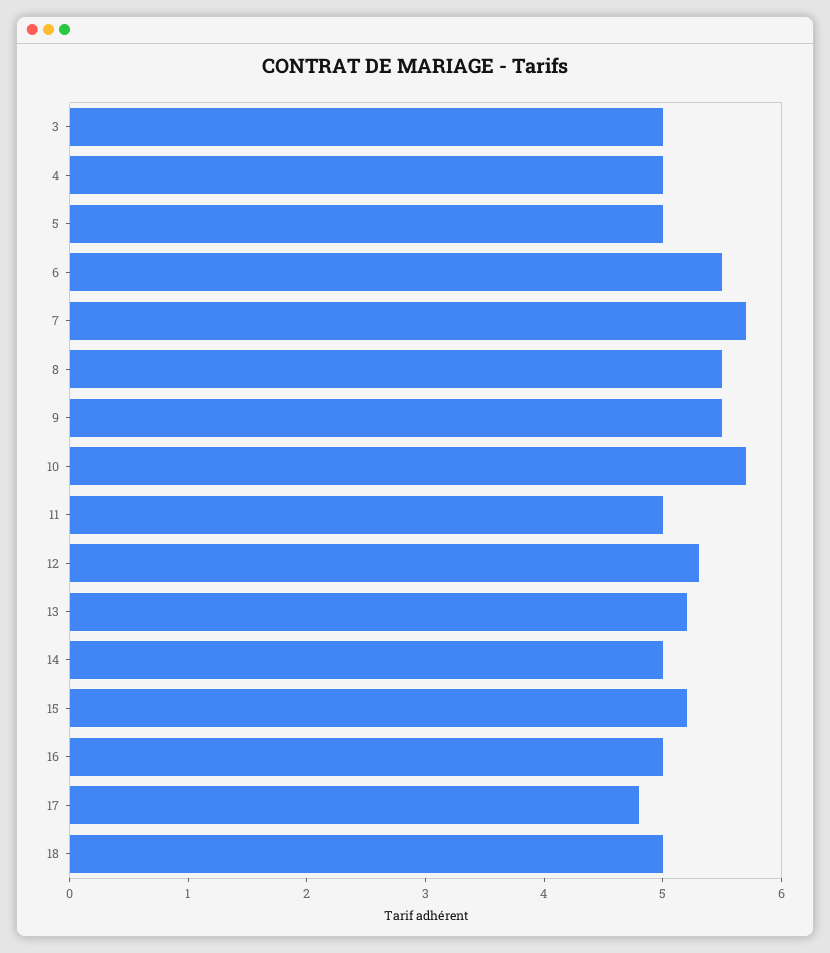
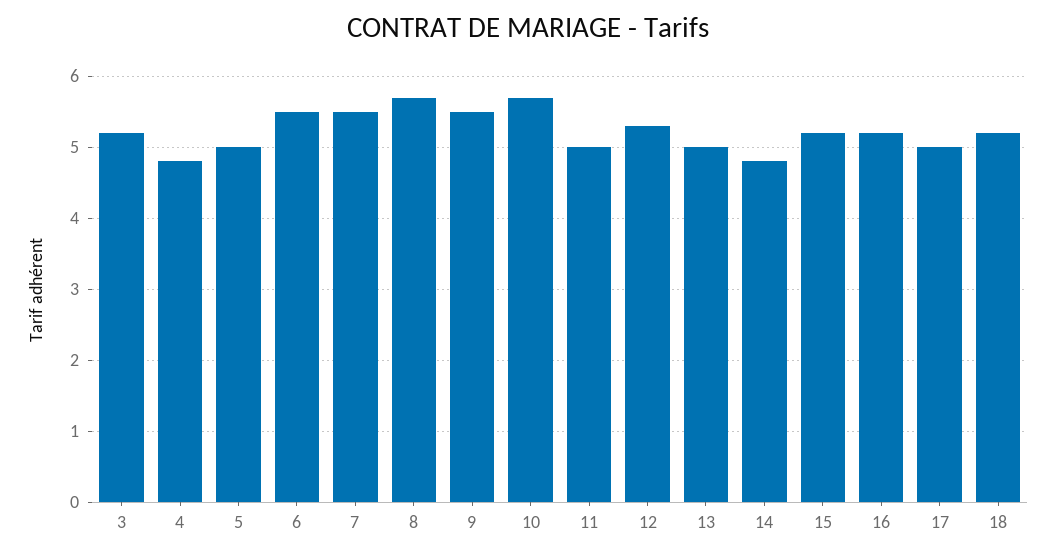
3: 5 -> 5.2
4: 5 -> 4.8
7: 5.7 -> 5.5
8: 5.5 -> 5.7
13: 5.2 -> 5
14: 5 -> 4.8
16: 5 -> 5.2
17: 4.8 -> 5
18: 5 -> 5.2

